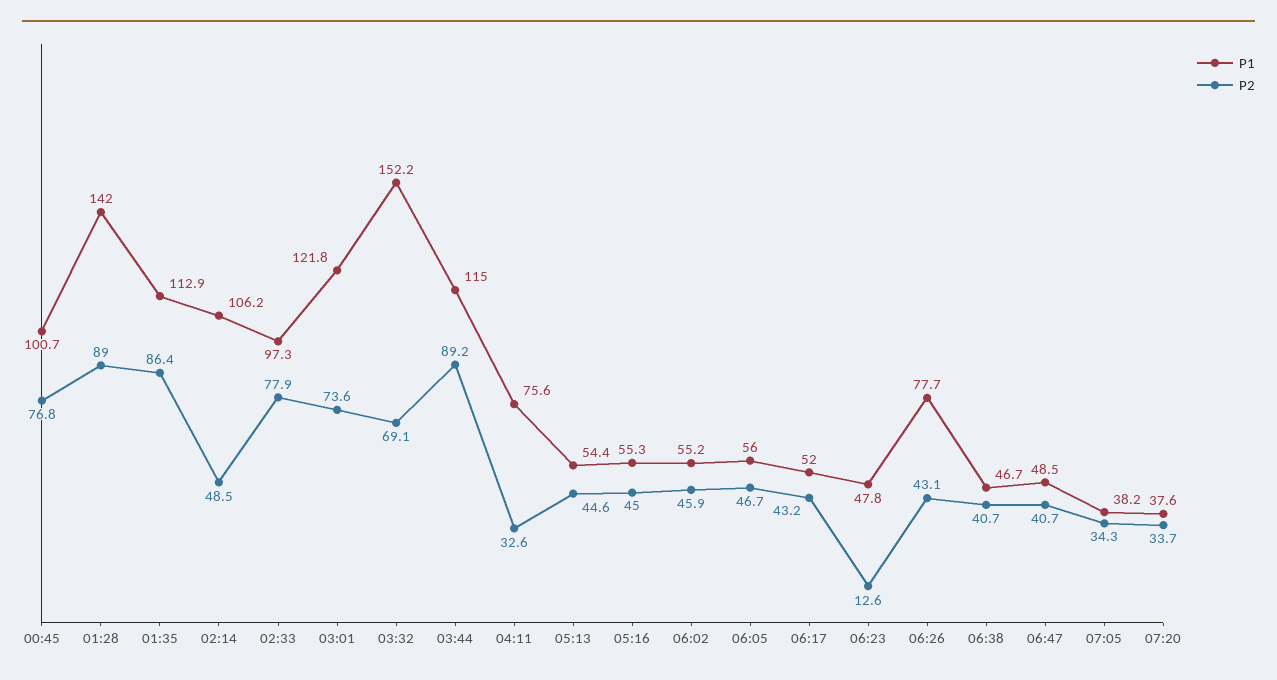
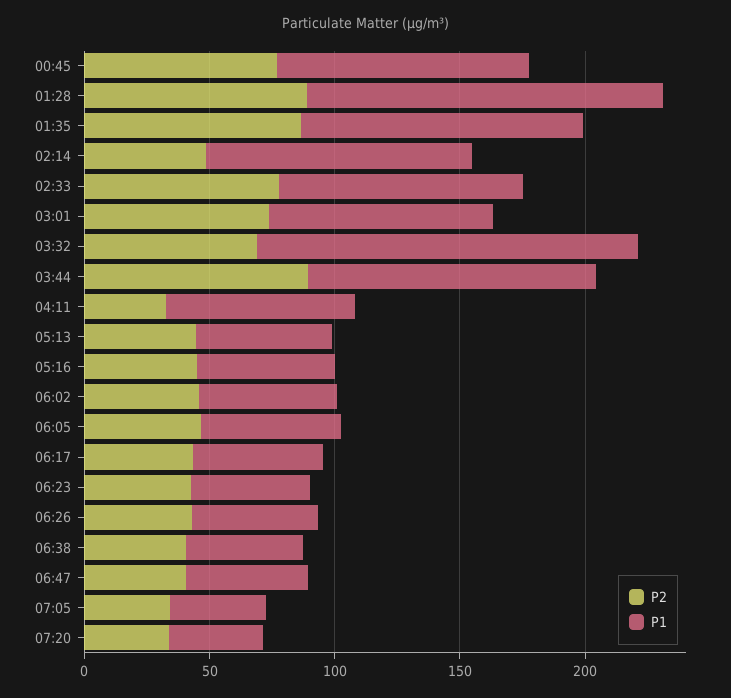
P1, 03:01: 121.8 -> 90
P2, 06:23: 12.6 -> 40
P1, 06:26: 77.7 -> 50

